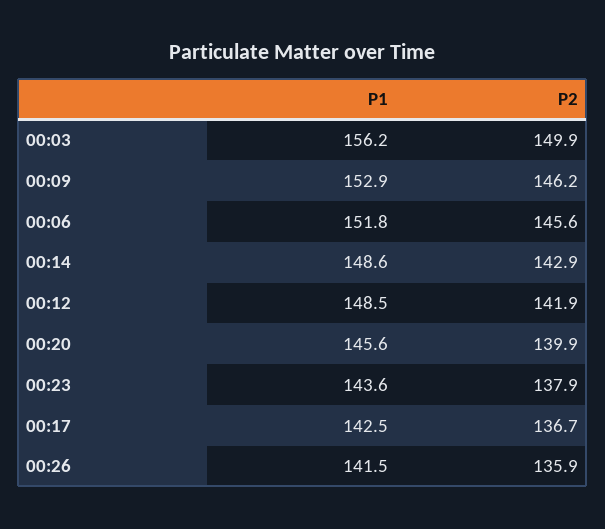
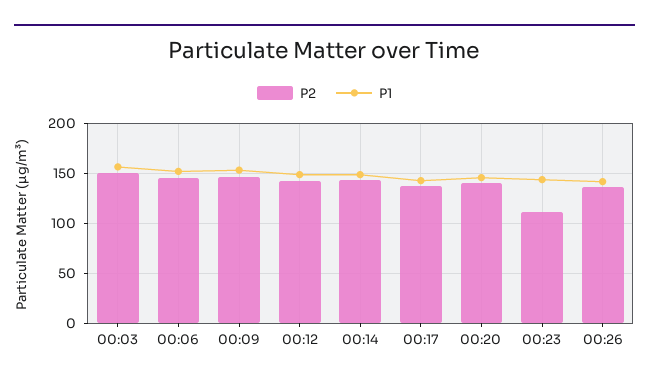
P2, 00:23: 137.9 -> 110

